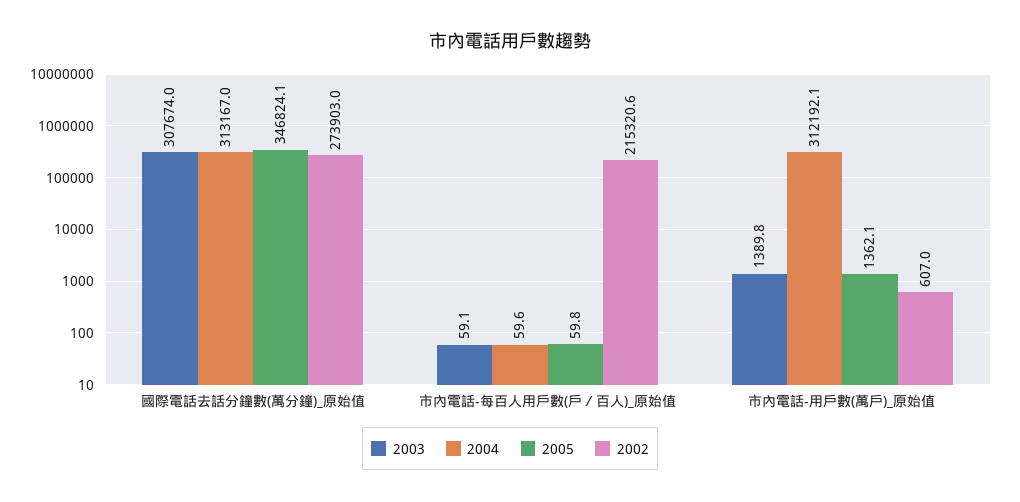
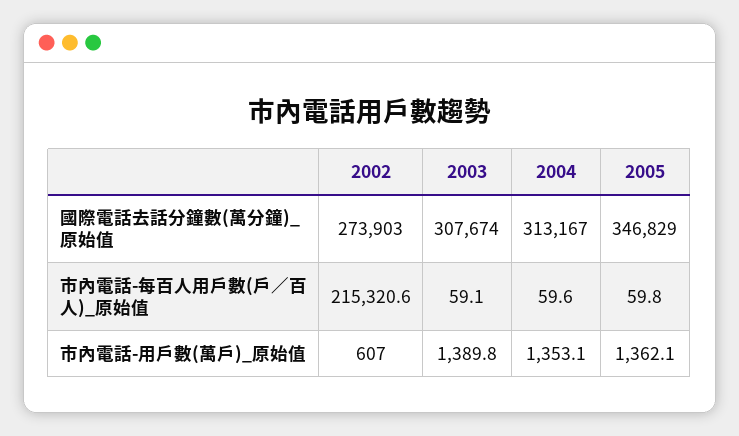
2005, 國際電話去話分鐘數(萬分鐘)_原始值: 346824.1 -> 346829
2004, 市內電話-用戶數(萬戶)_原始值: 312192.1 -> 1353.1

